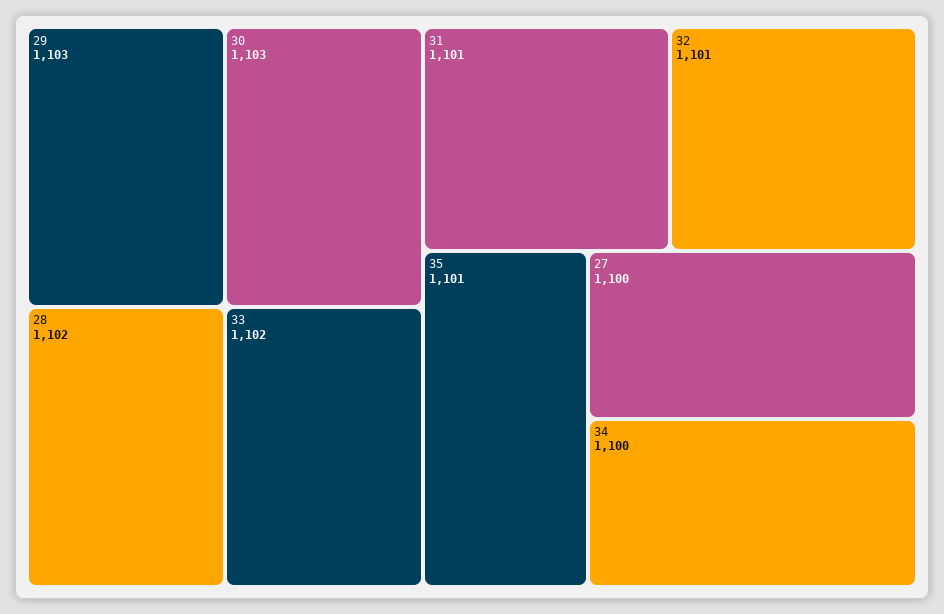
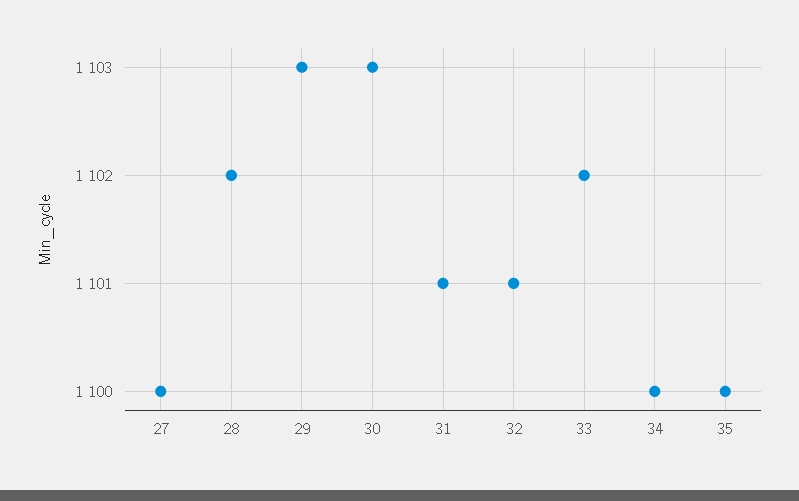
35: 1101 -> 1100

